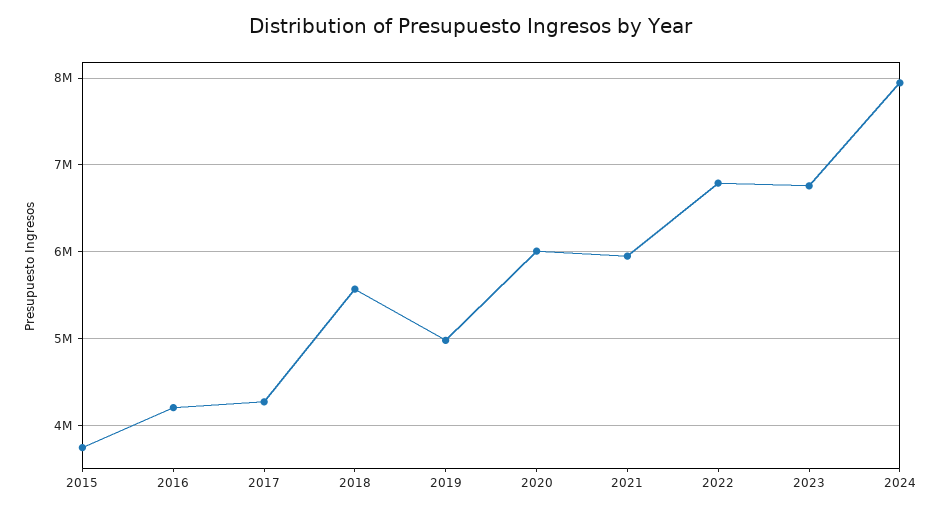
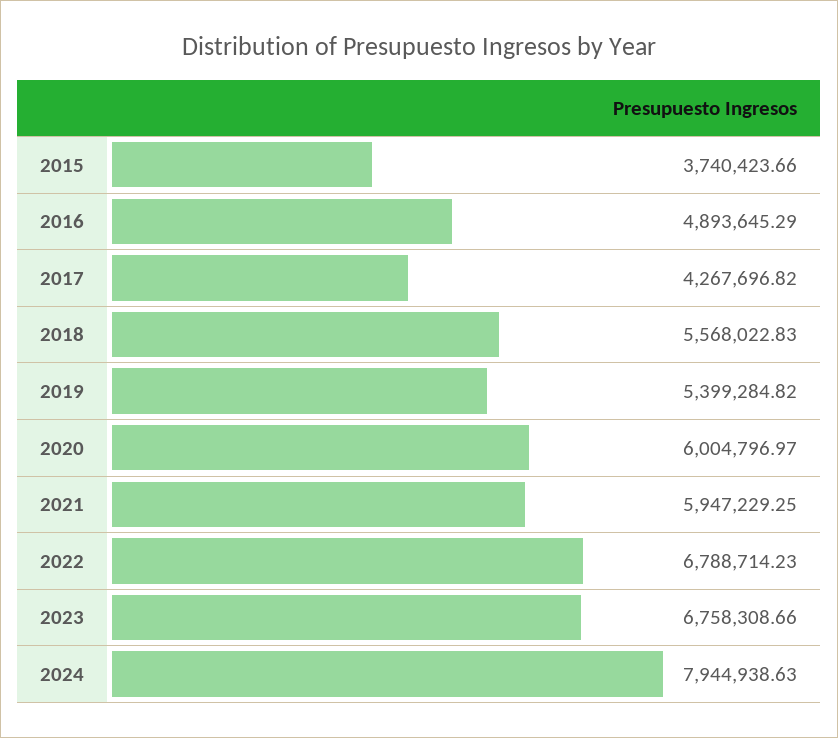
2016: 4200000 -> 4893645.29
2019: 5000000 -> 5399284.82

